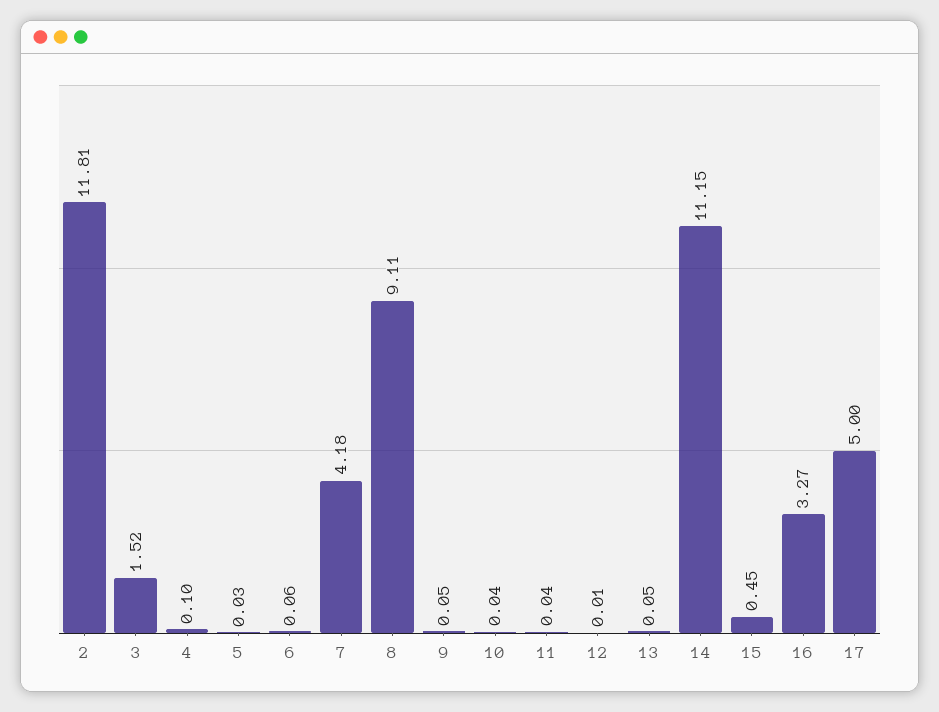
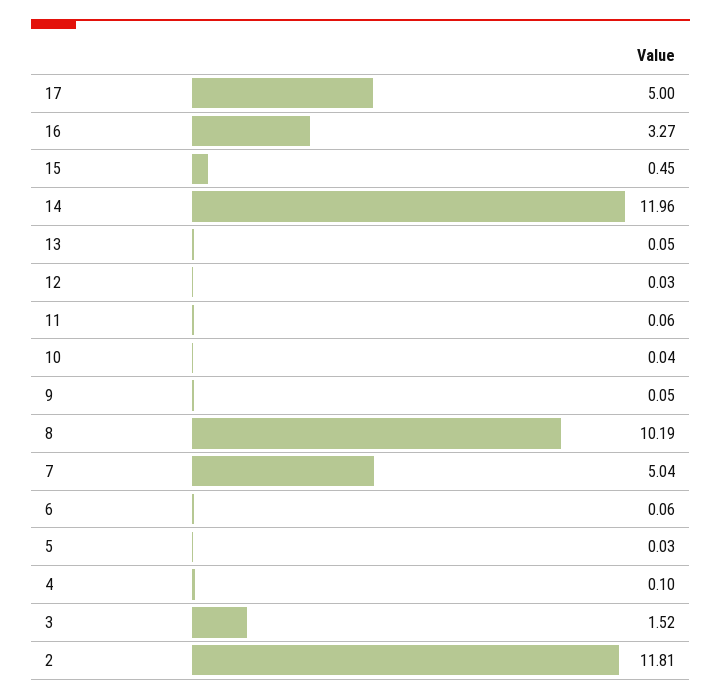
7: 4.18 -> 5.04
8: 9.11 -> 10.19
11: 0.04 -> 0.06
12: 0.01 -> 0.03
14: 11.15 -> 11.96

